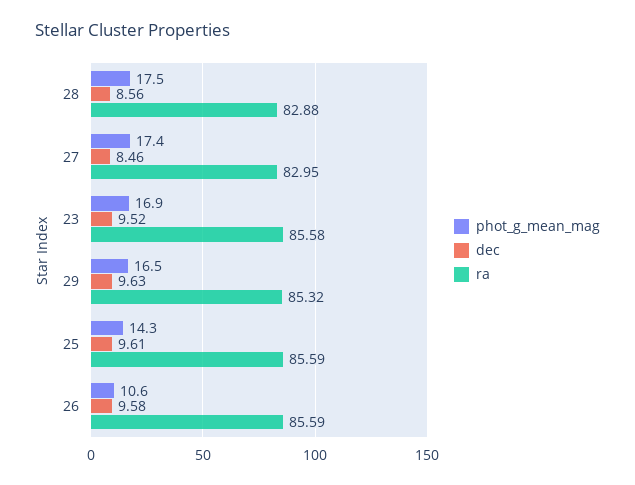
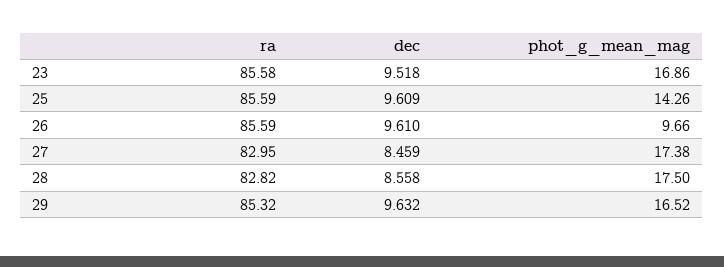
ra, 28: 82.88 -> 82.82
phot_g_mean_mag, 26: 10.6 -> 9.66
dec, 26: 9.58 -> 9.61

